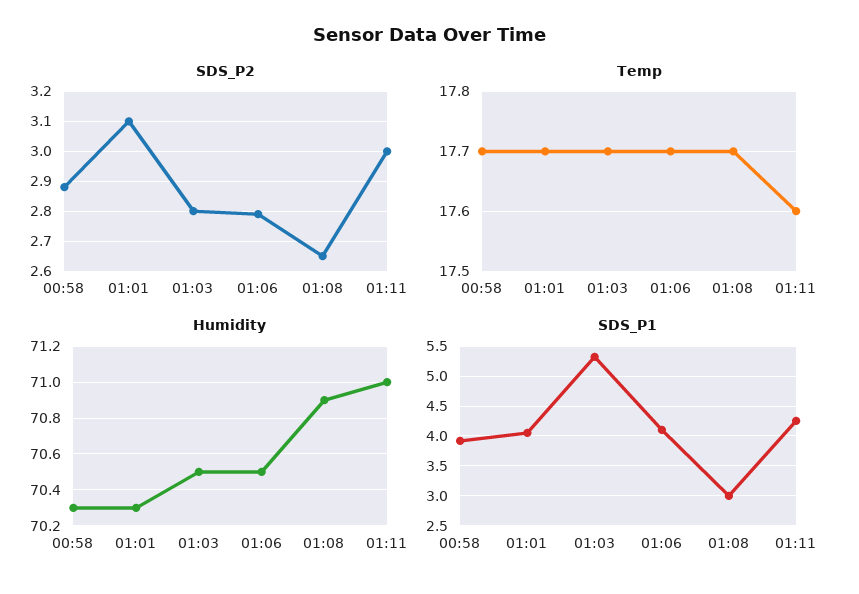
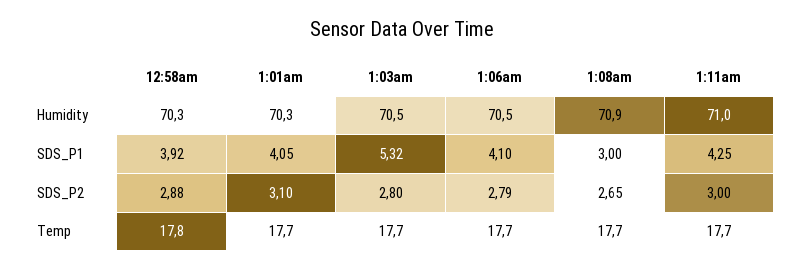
Temp, 00:58: 17.7 -> 17.8
Temp, 01:11: 17.6 -> 17.7

